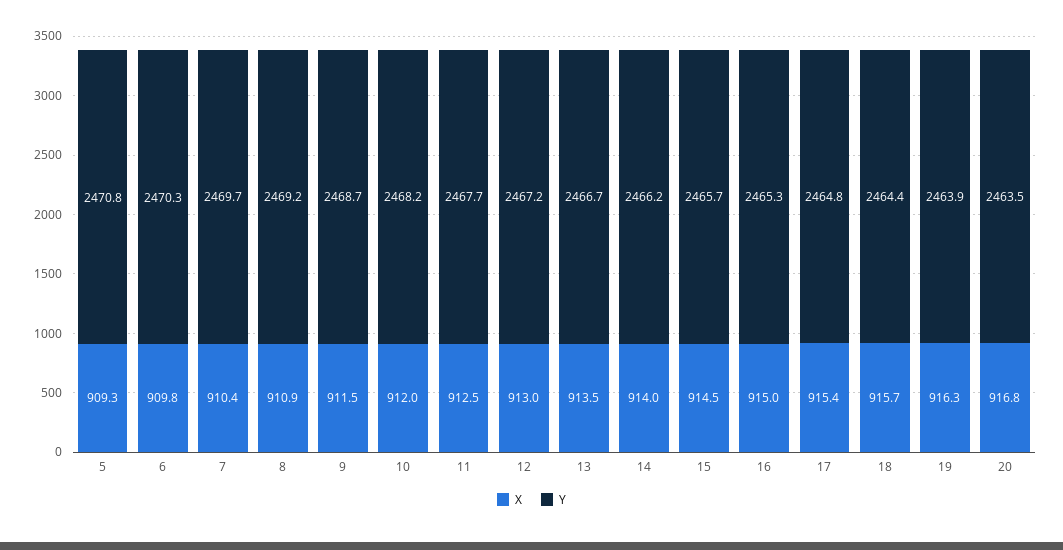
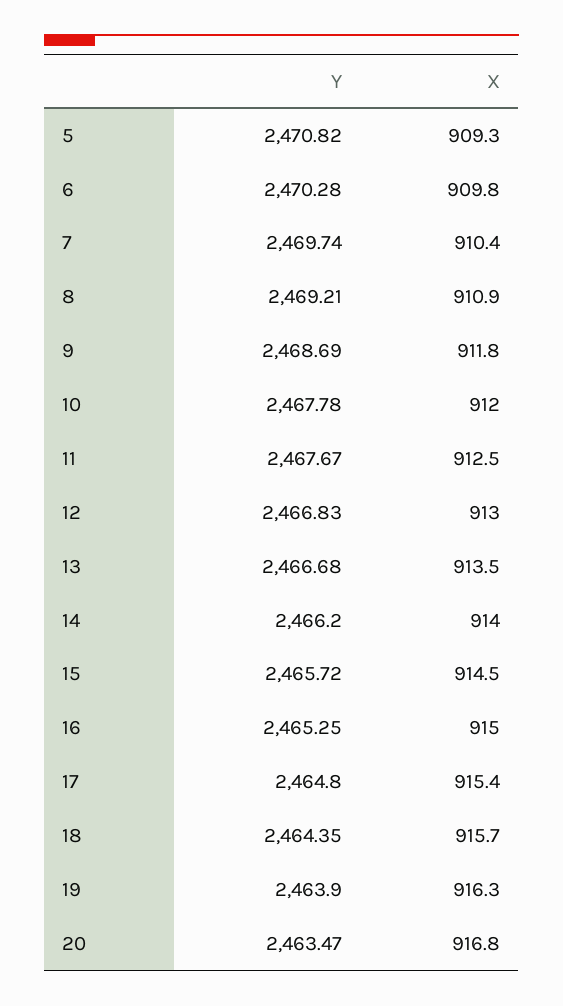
X, 9: 911.5 -> 911.8
Y, 10: 2468.2 -> 2467.78
Y, 12: 2467.2 -> 2466.83

